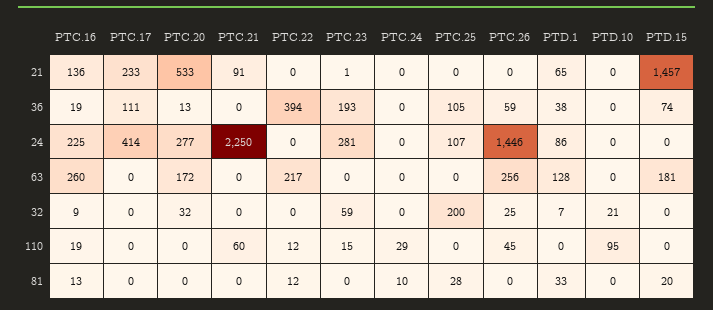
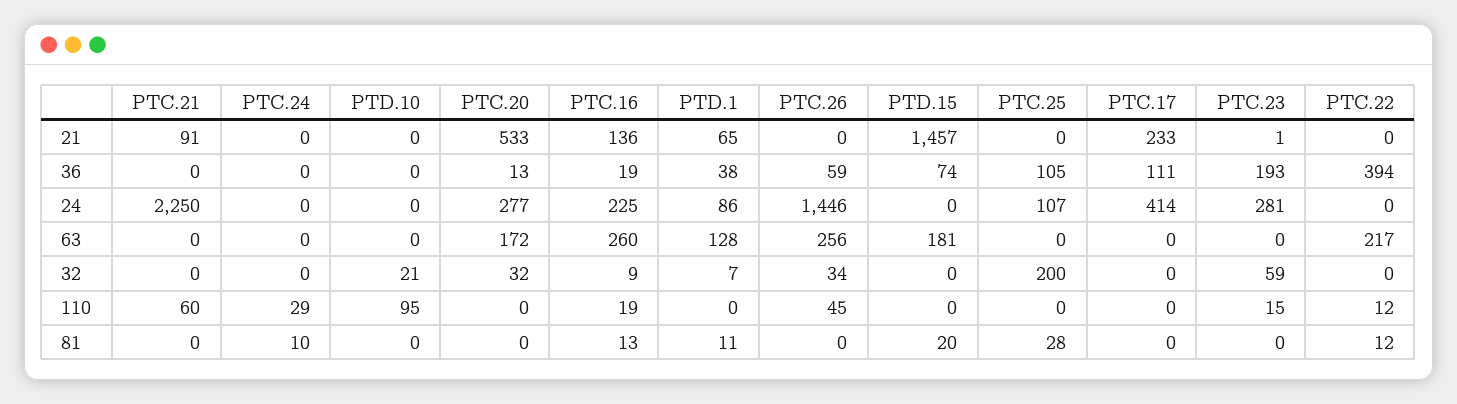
PTC.26, 32: 25 -> 34
PTD.1, 81: 33 -> 11

